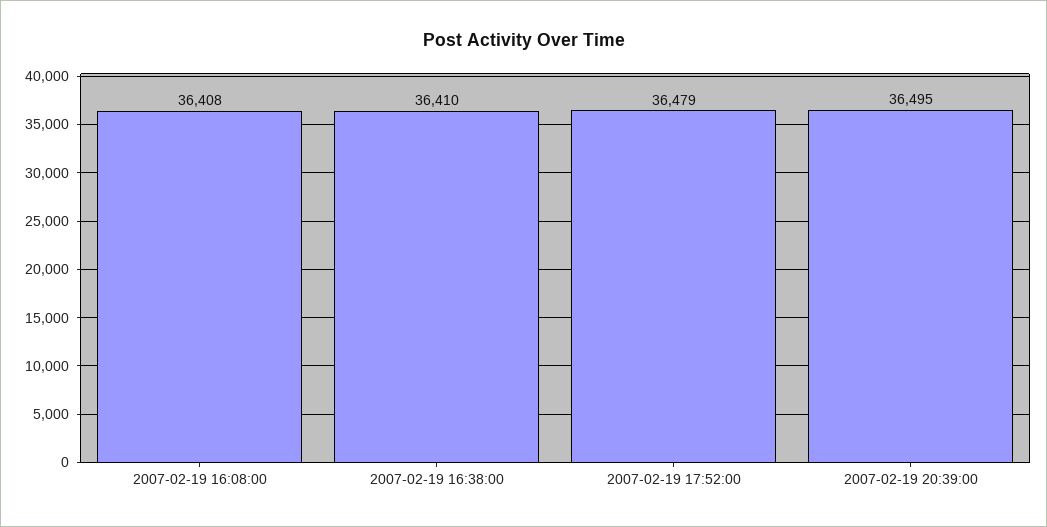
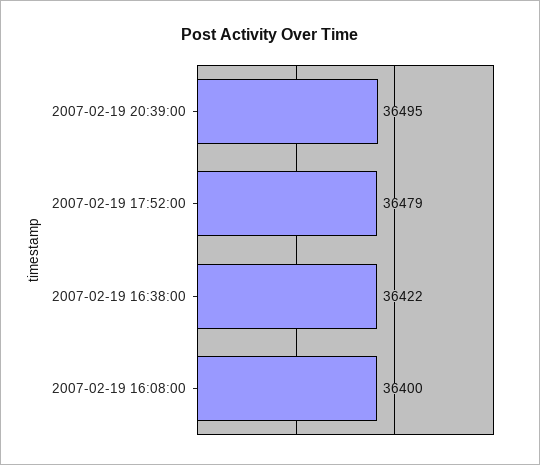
2007-02-19 16:08:00: 36408 -> 36400
2007-02-19 16:38:00: 36410 -> 36422

